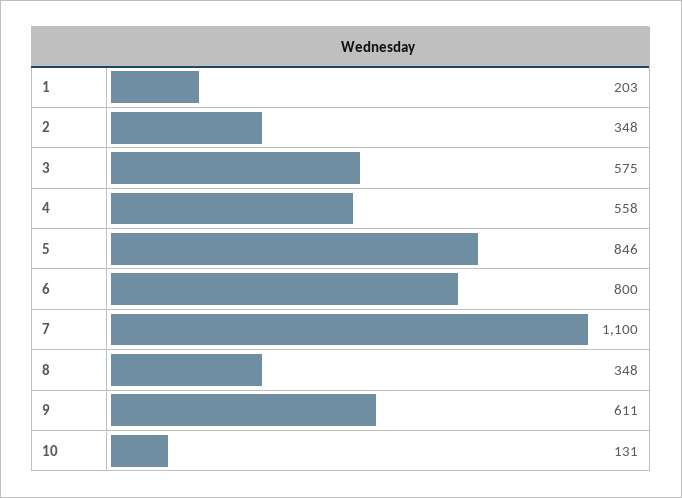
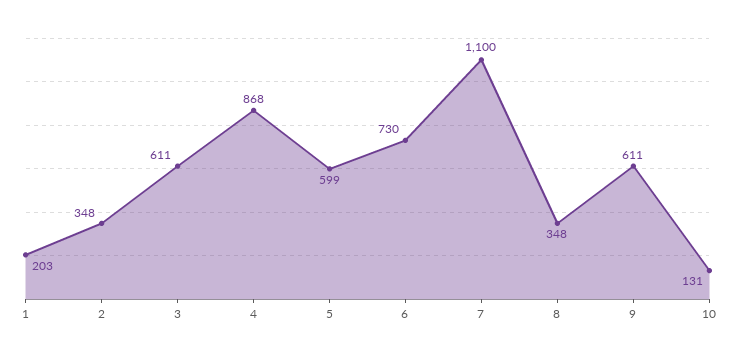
3: 575 -> 611
4: 558 -> 868
5: 846 -> 599
6: 800 -> 730

